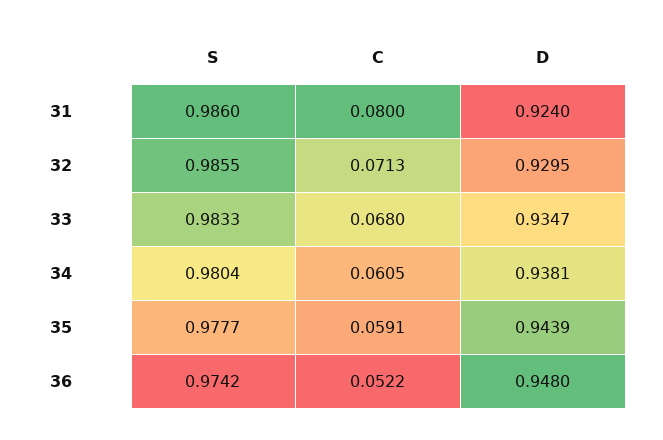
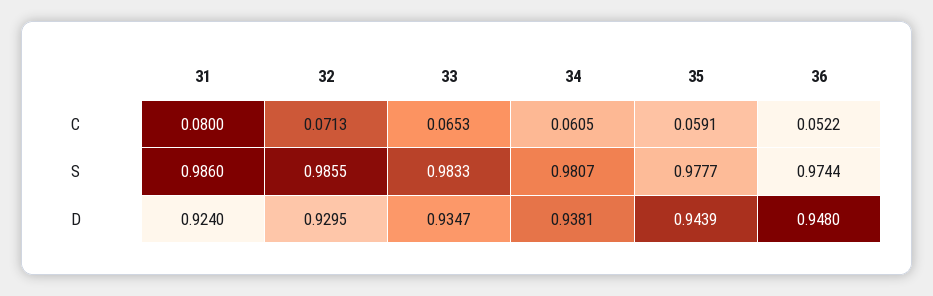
C, 33: 0.068 -> 0.0653
S, 34: 0.9804 -> 0.9807
S, 36: 0.9742 -> 0.9744

